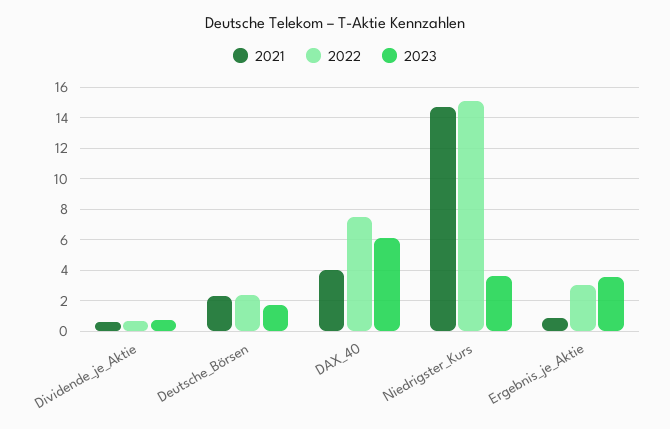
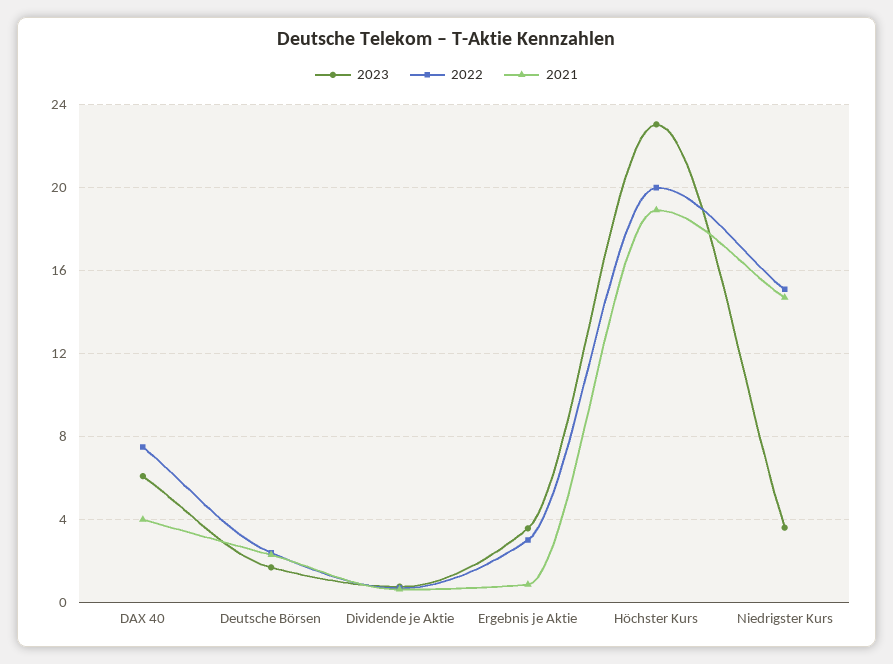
2023, Höchster Kurs: none -> 23
2022, Höchster Kurs: none -> 20
2021, Höchster Kurs: none -> 19

